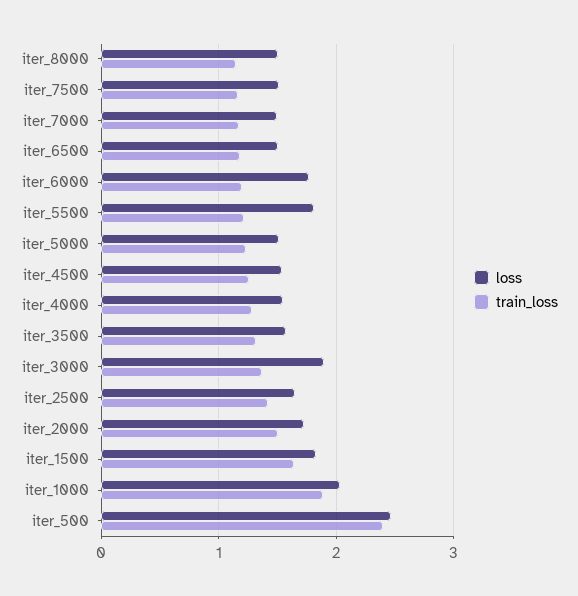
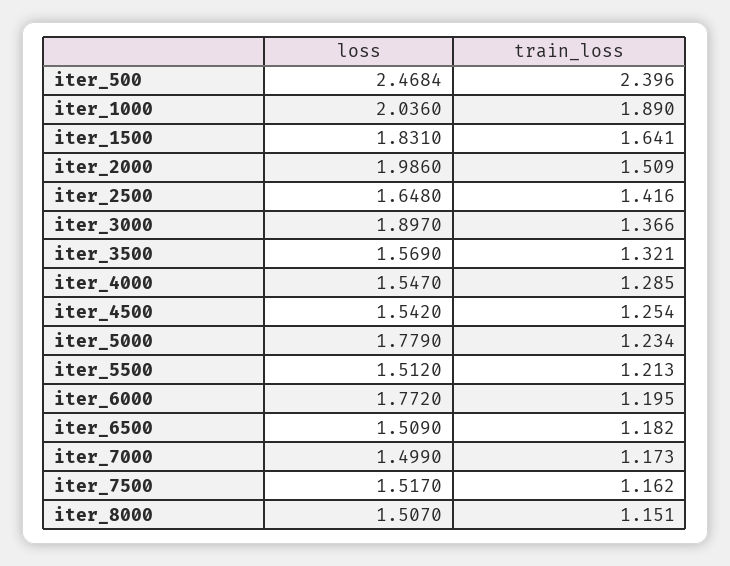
loss, iter_5500: 1.8 -> 1.512
loss, iter_5000: 1.5 -> 1.779
loss, iter_2000: 1.7 -> 1.986

